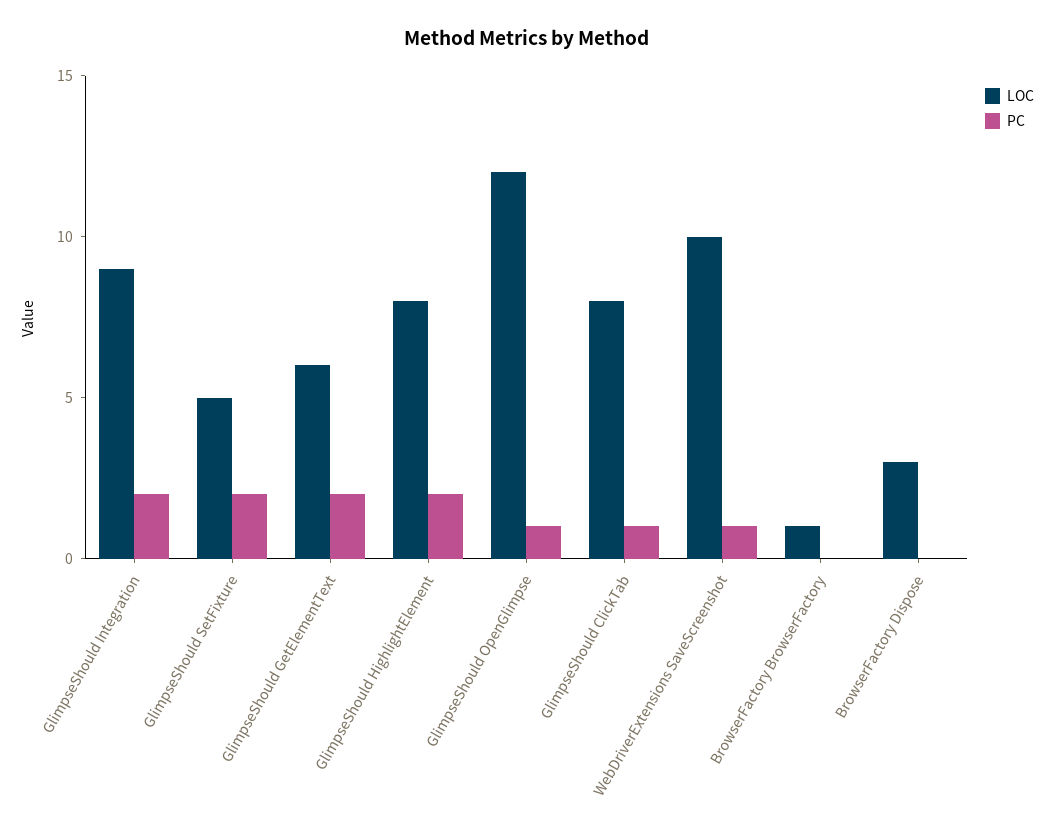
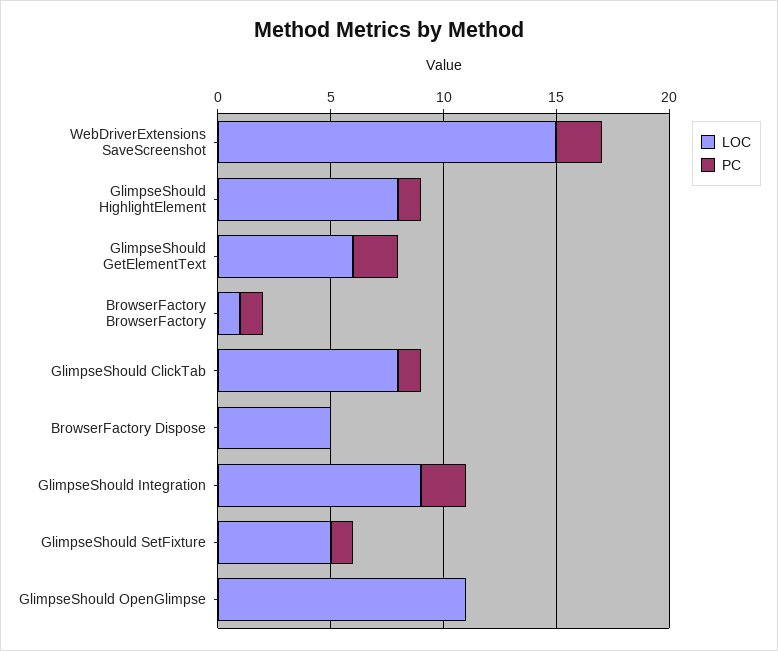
PC, GlimpseShould SetFixture: 2 -> 1
PC, GlimpseShould HighlightElement: 2 -> 1
LOC, GlimpseShould OpenGlimpse: 12 -> 11
PC, GlimpseShould OpenGlimpse: 1 -> 0
LOC, WebDriverExtensions SaveScreenshot: 10 -> 15
PC, WebDriverExtensions SaveScreenshot: 1 -> 2
PC, BrowserFactory BrowserFactory: 0 -> 1
LOC, BrowserFactory Dispose: 3 -> 5

